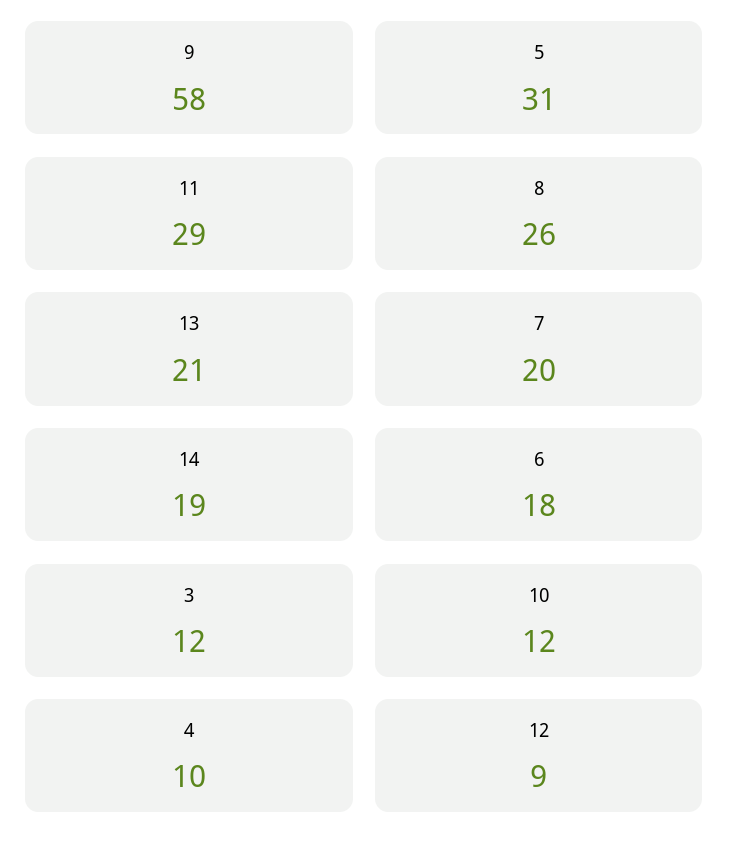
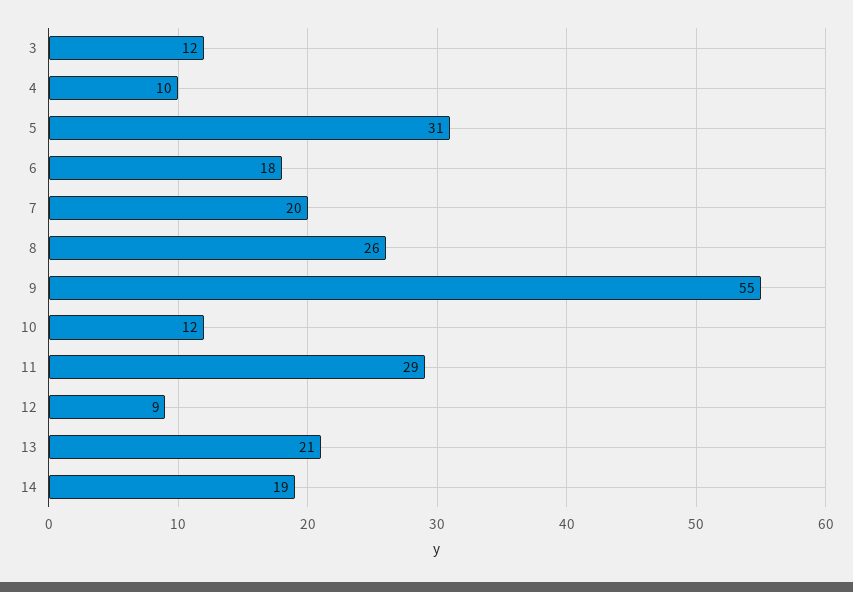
9: 58 -> 55

